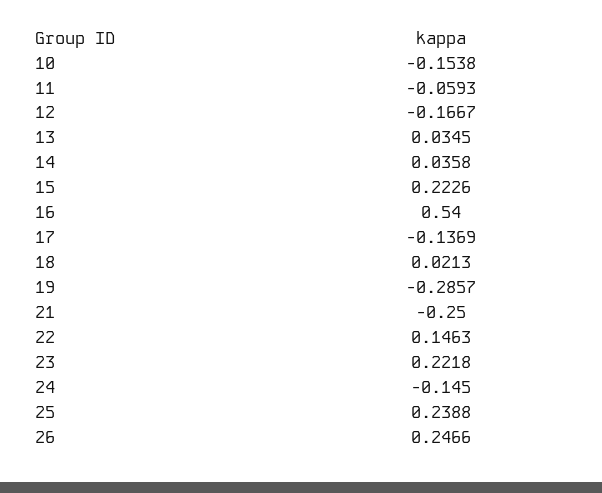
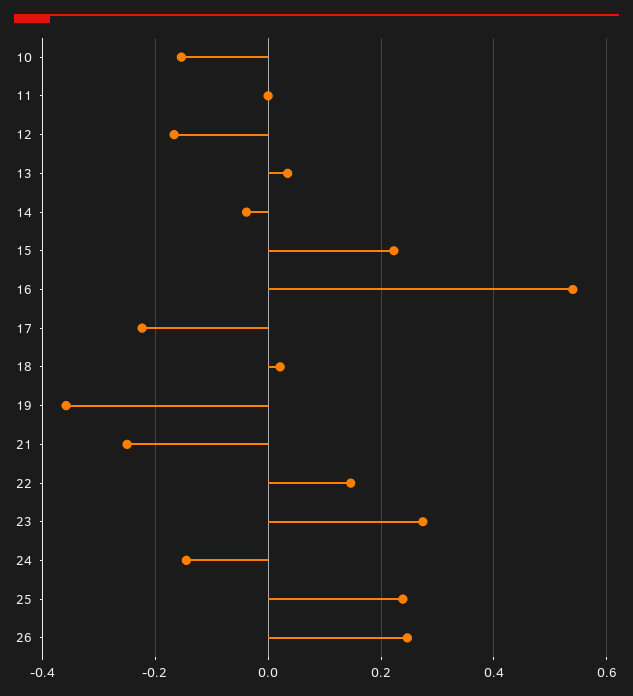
11: -0.0593 -> 0
14: 0.0358 -> -0.04
17: -0.1369 -> -0.22
19: -0.2857 -> -0.36
23: 0.2218 -> 0.28

